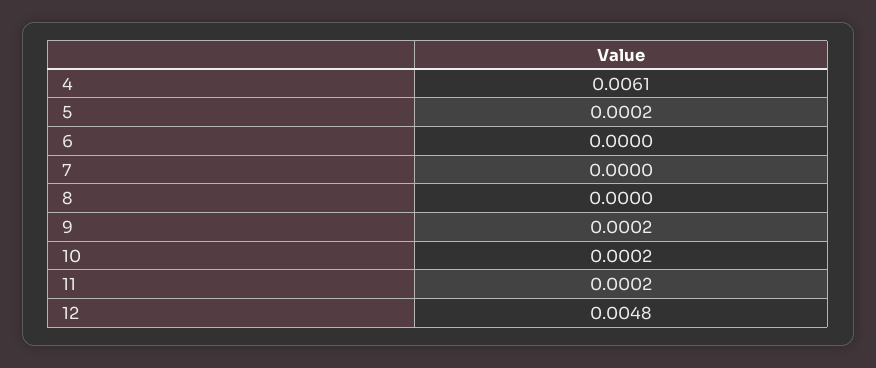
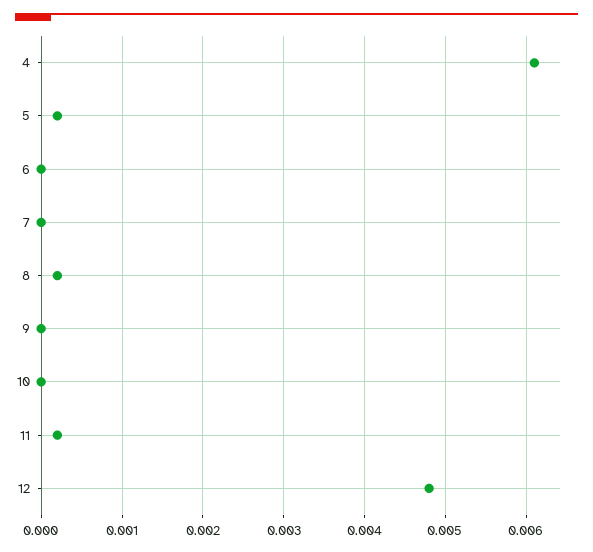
8: 0 -> 0.0002
9: 0.0002 -> 0
10: 0.0002 -> 0

